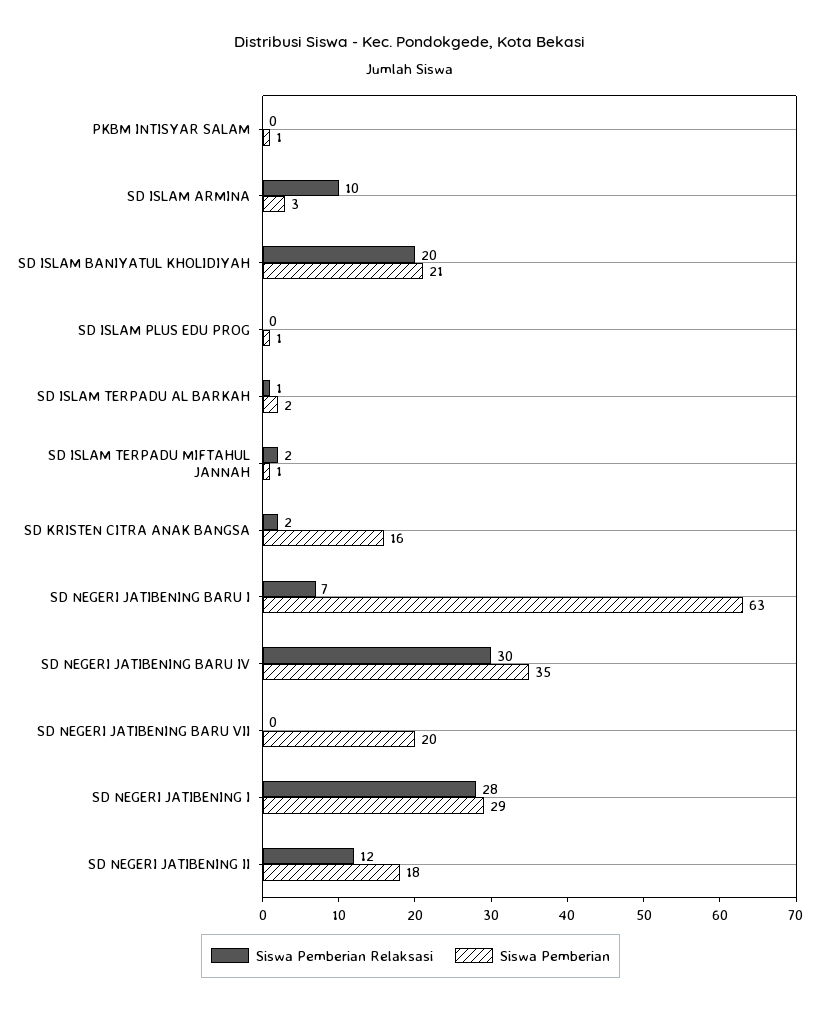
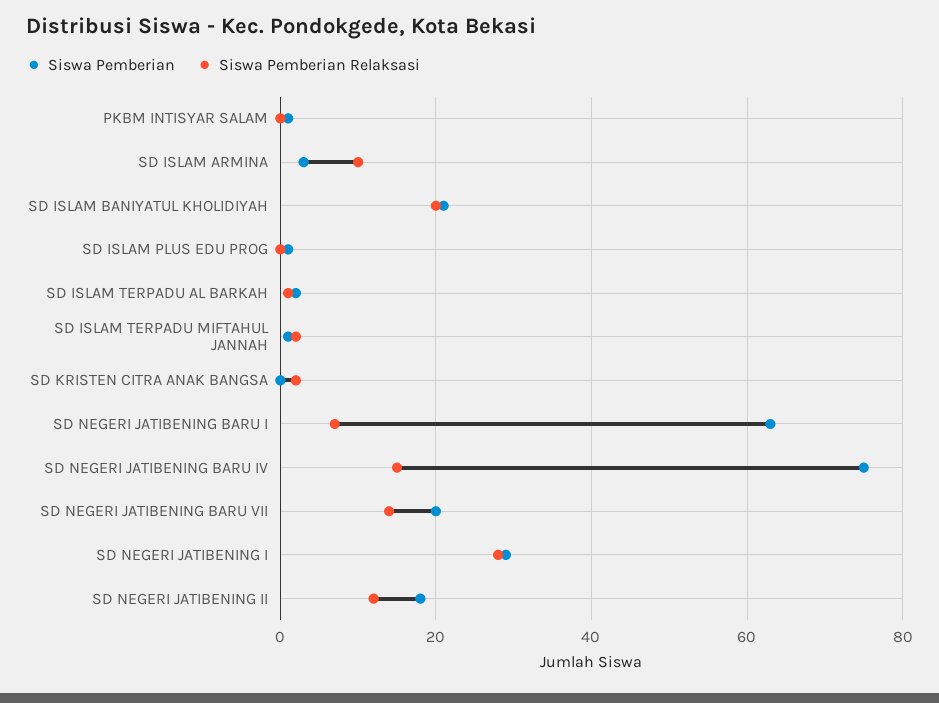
Siswa Pemberian, SD KRISTEN CITRA ANAK BANGSA: 16 -> 0
Siswa Pemberian Relaksasi, SD NEGERI JATIBENING BARU IV: 30 -> 15
Siswa Pemberian, SD NEGERI JATIBENING BARU IV: 35 -> 75
Siswa Pemberian Relaksasi, SD NEGERI JATIBENING BARU VII: 0 -> 15

